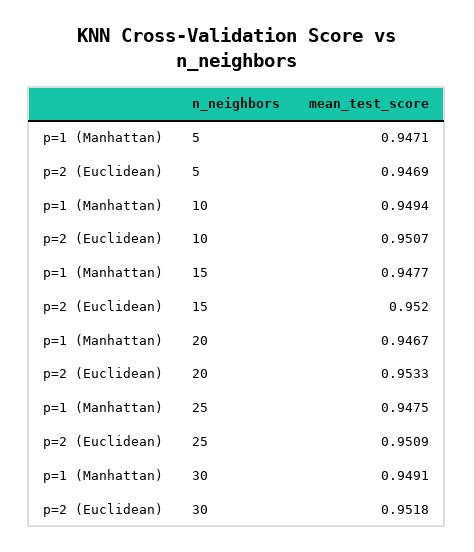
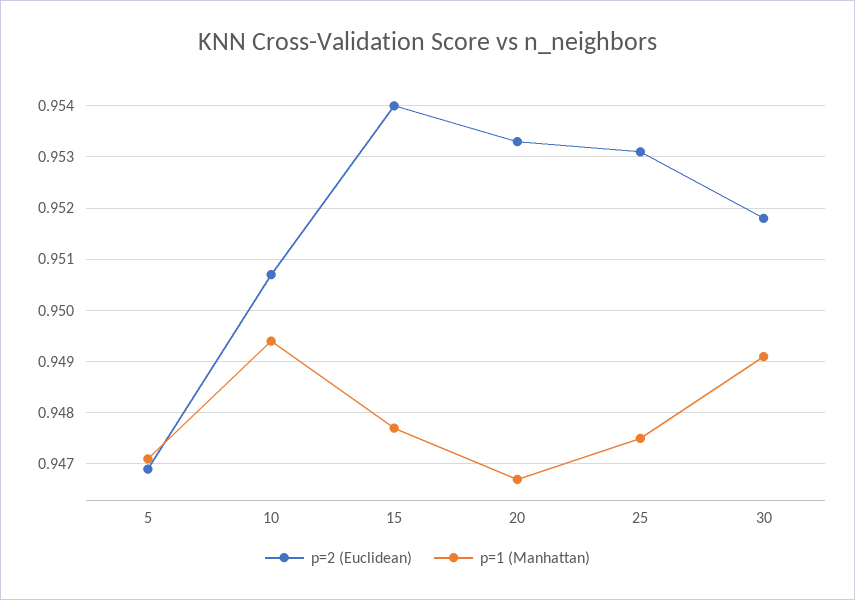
p=2 (Euclidean), 15: 0.952 -> 0.954
p=2 (Euclidean), 25: 0.9509 -> 0.953

